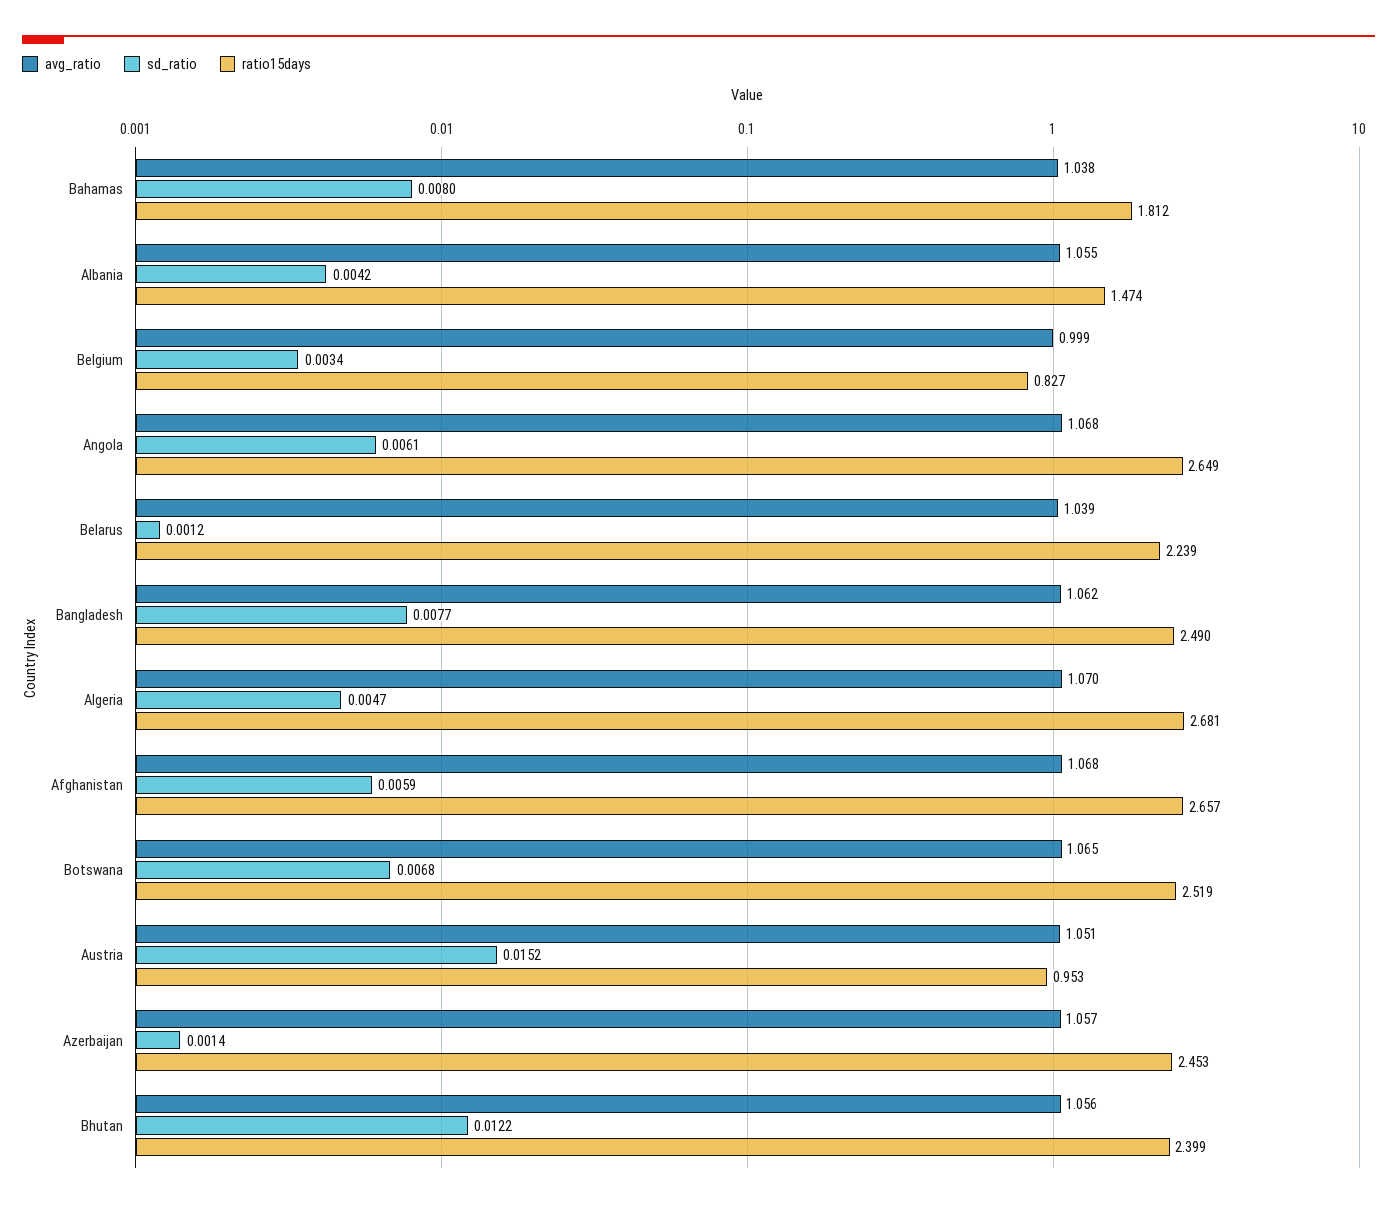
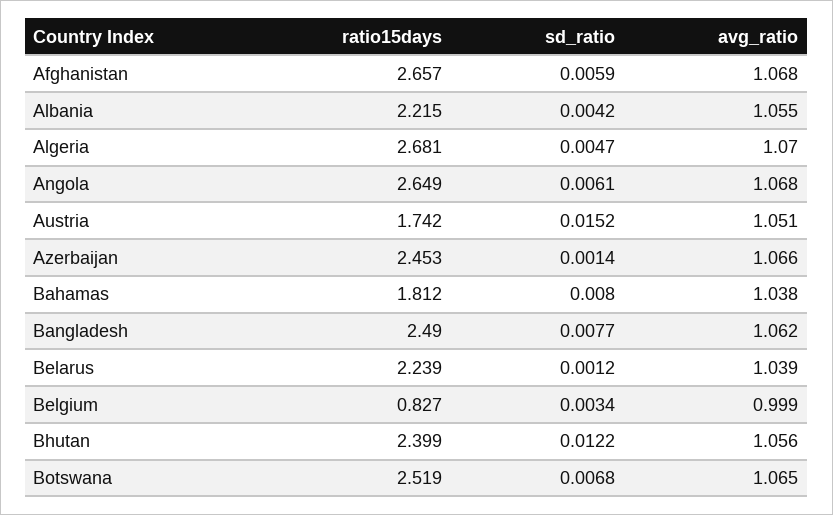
ratio15days, Albania: 1.474 -> 2.215
ratio15days, Austria: 0.953 -> 1.742
avg_ratio, Azerbaijan: 1.057 -> 1.066

